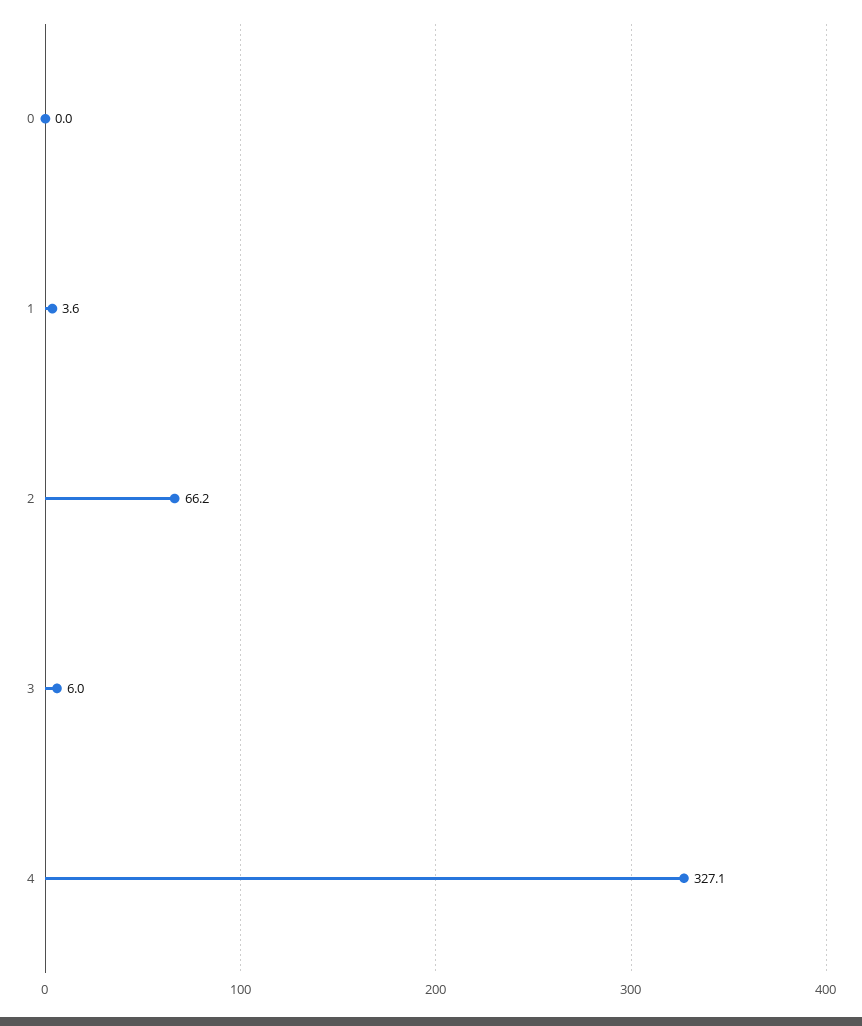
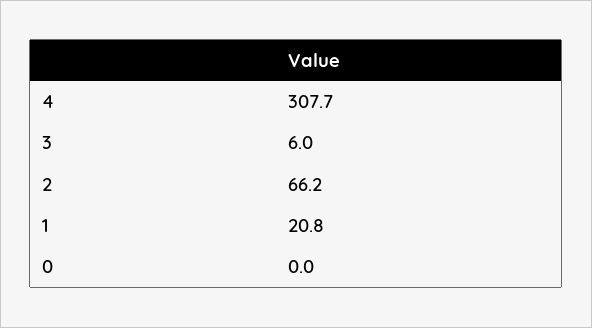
1: 3.6 -> 20.8
4: 327.1 -> 307.7

